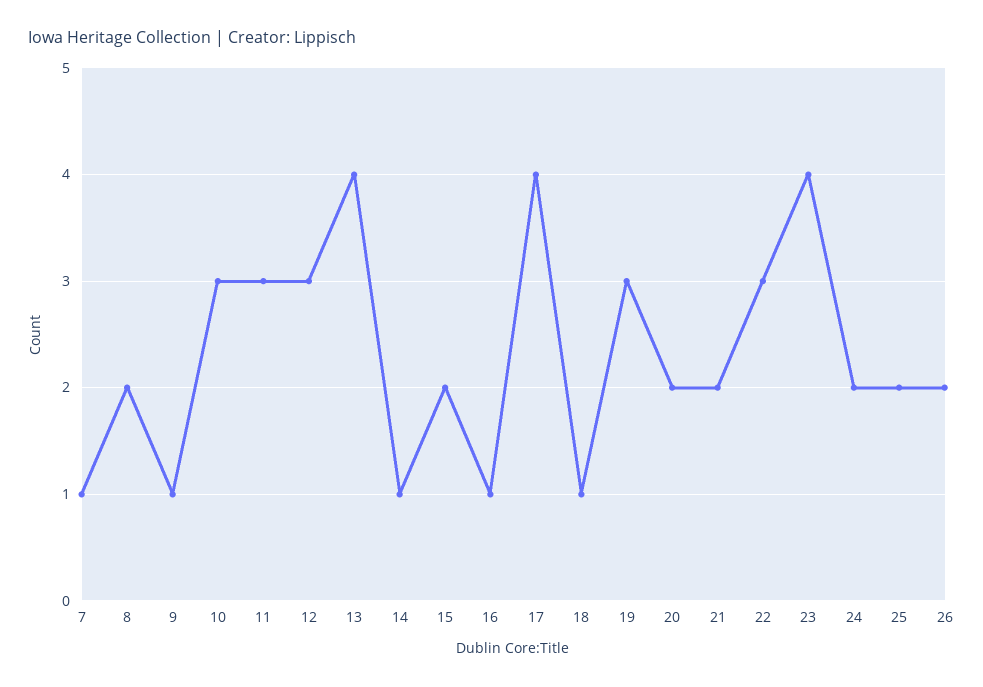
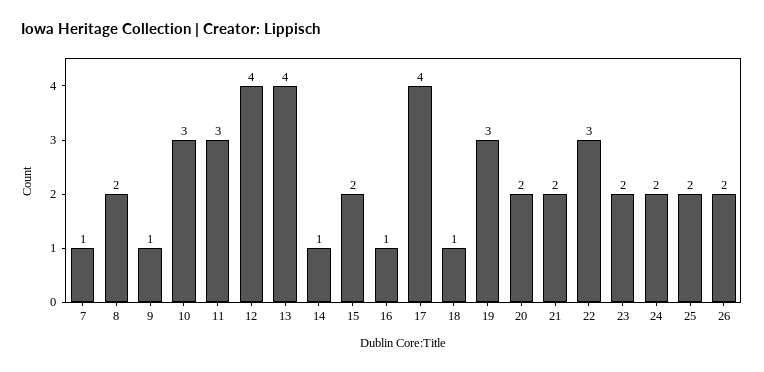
12: 3 -> 4
23: 4 -> 2

